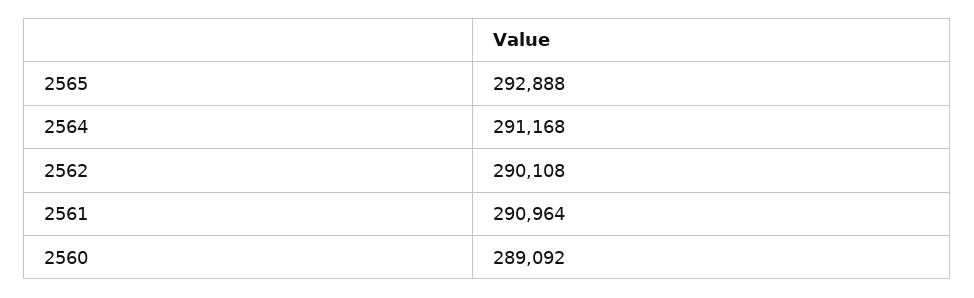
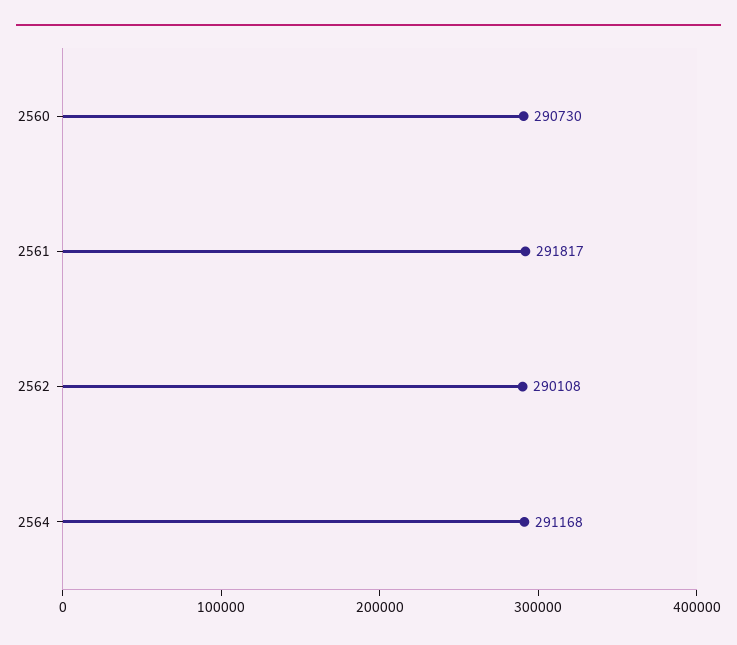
2565: 292888 -> none
2561: 290964 -> 291817
2560: 289092 -> 290730

